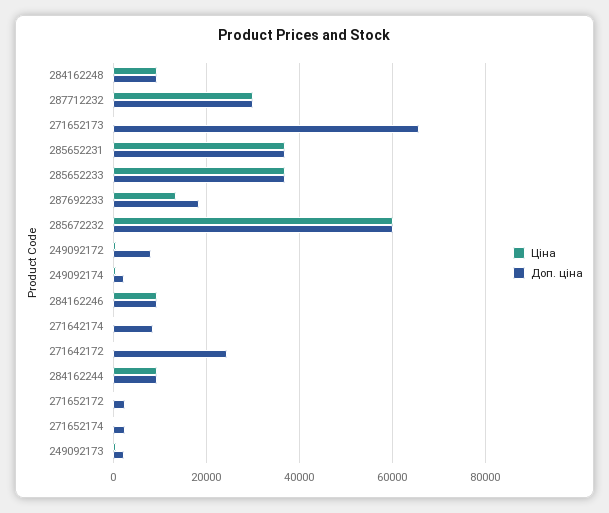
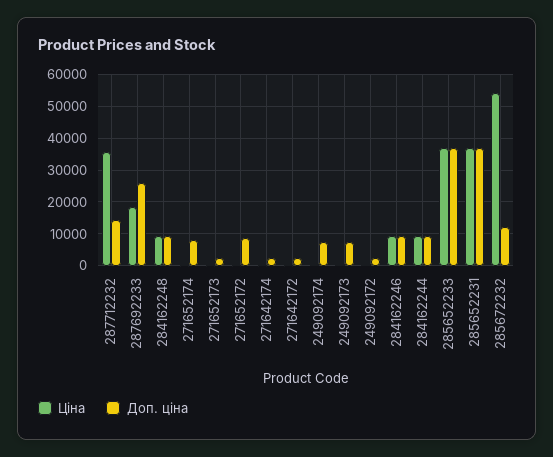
Ціна, 287712232: 30000 -> 36000
Доп. ціна, 287712232: 30000 -> 14000
Доп. ціна, 271652173: 66000 -> 2000
Ціна, 287692233: 14000 -> 18000
Доп. ціна, 287692233: 18000 -> 26000
Ціна, 285672232: 60000 -> 54000
Доп. ціна, 285672232: 60000 -> 12000
Доп. ціна, 249092172: 8000 -> 2000
Доп. ціна, 249092174: 2000 -> 8000
Доп. ціна, 271642174: 8000 -> 2000
Доп. ціна, 271642172: 24000 -> 2000
Доп. ціна, 271652172: 2000 -> 8000
Доп. ціна, 271652174: 2000 -> 8000
Доп. ціна, 249092173: 2000 -> 8000

